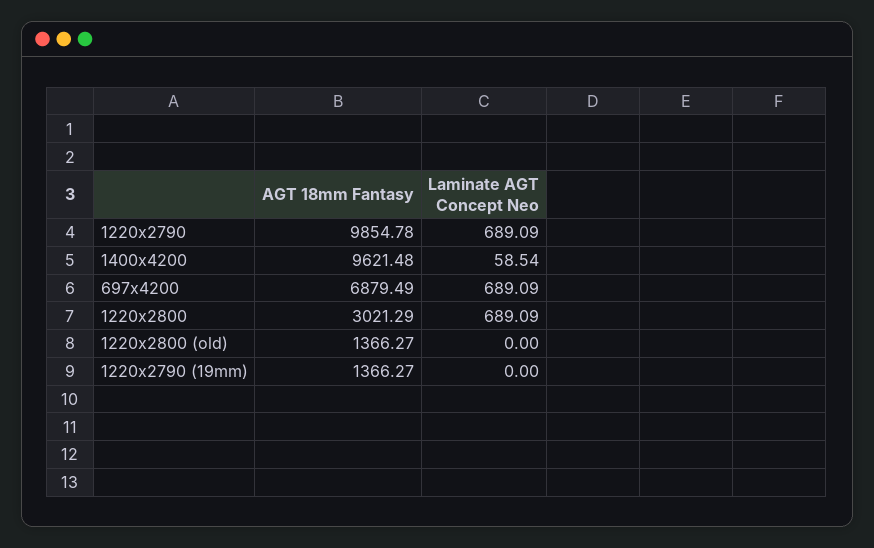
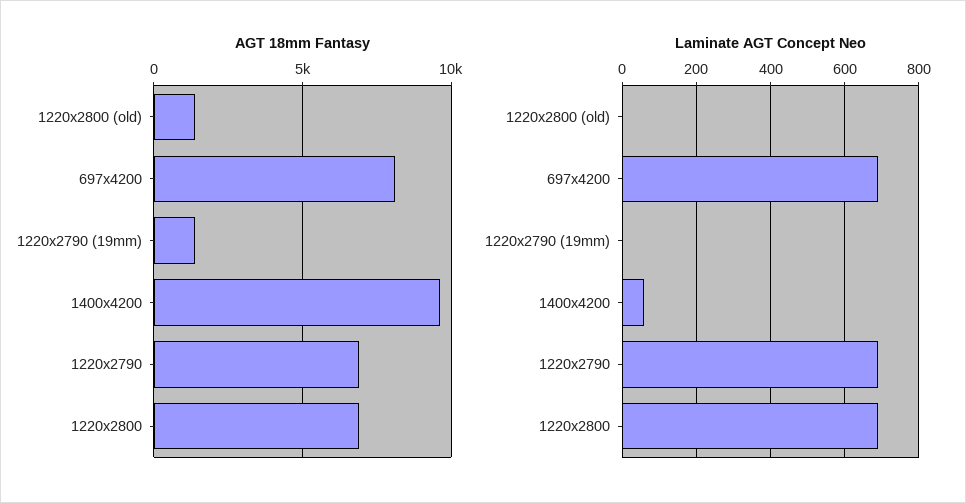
AGT 18mm Fantasy, 1220x2790: 9854.78 -> 7000
AGT 18mm Fantasy, 697x4200: 6879.49 -> 8000
AGT 18mm Fantasy, 1220x2800: 3021.29 -> 7000

